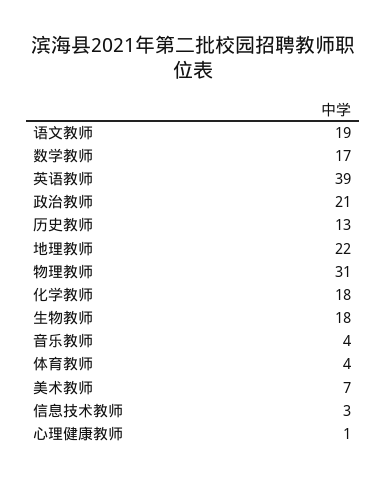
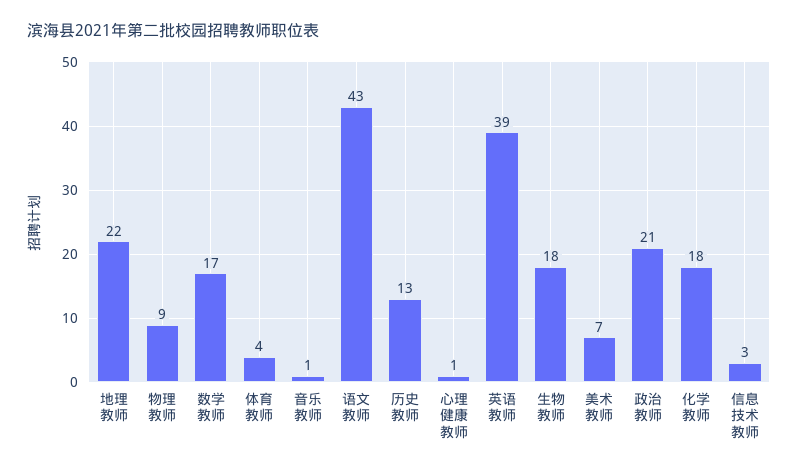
语文教师: 19 -> 43
物理教师: 31 -> 9
音乐教师: 4 -> 1

